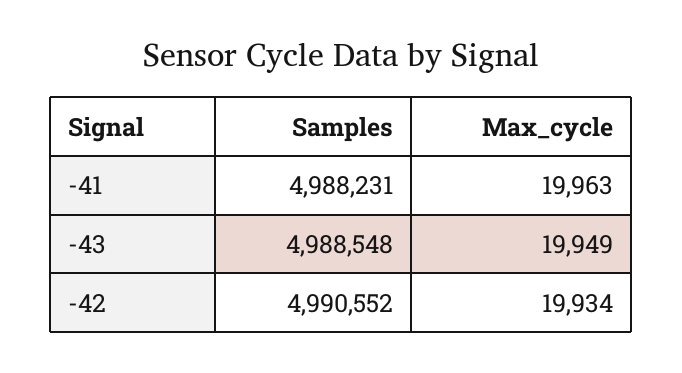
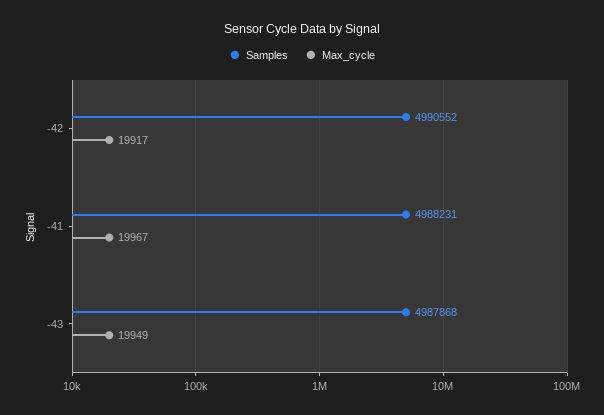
Max_cycle, -41: 19963 -> 19967
Samples, -43: 4988548 -> 4987868
Max_cycle, -42: 19934 -> 19917

